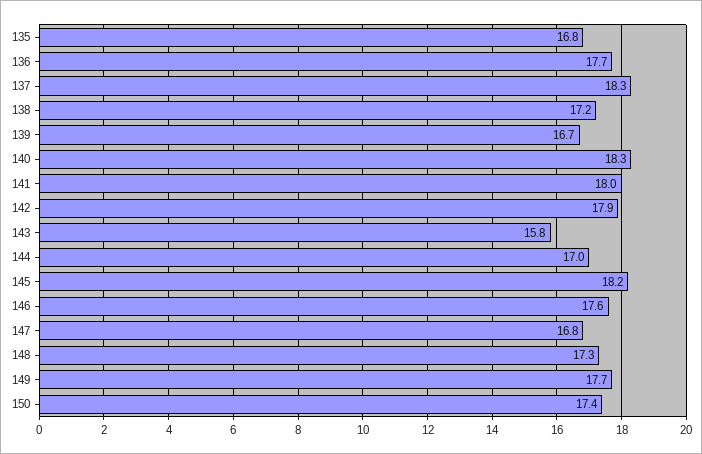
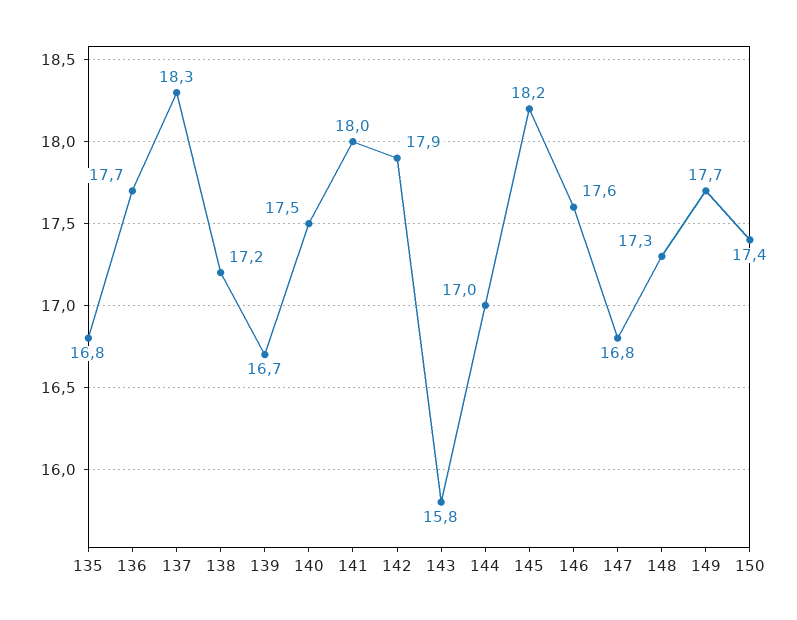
140: 18.3 -> 17.5

